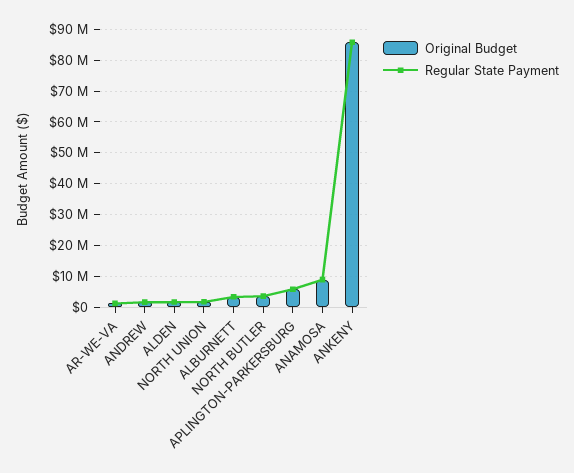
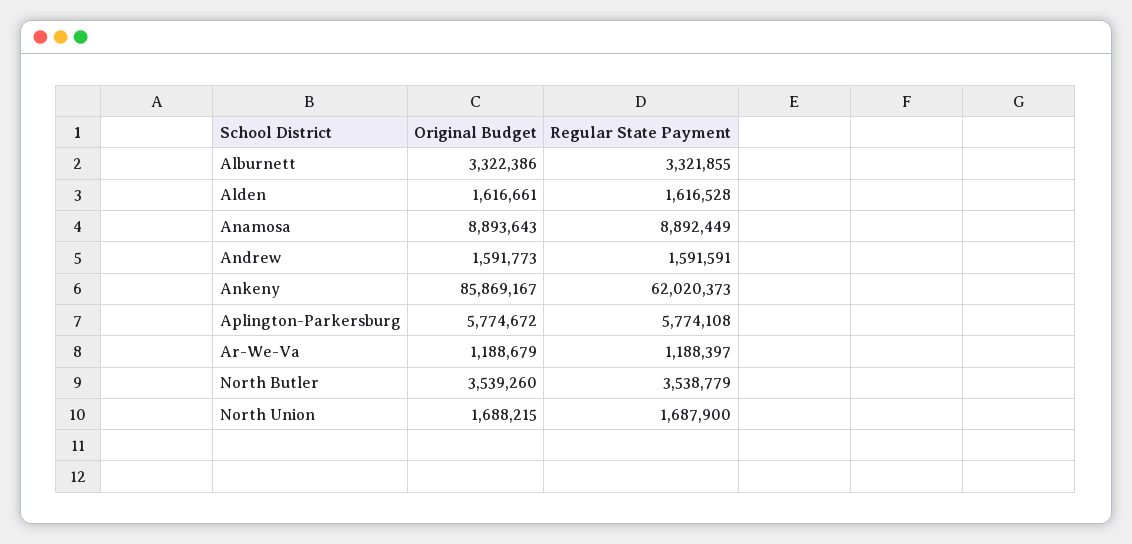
Regular State Payment, ANKENY: 86000000 -> 62020373

